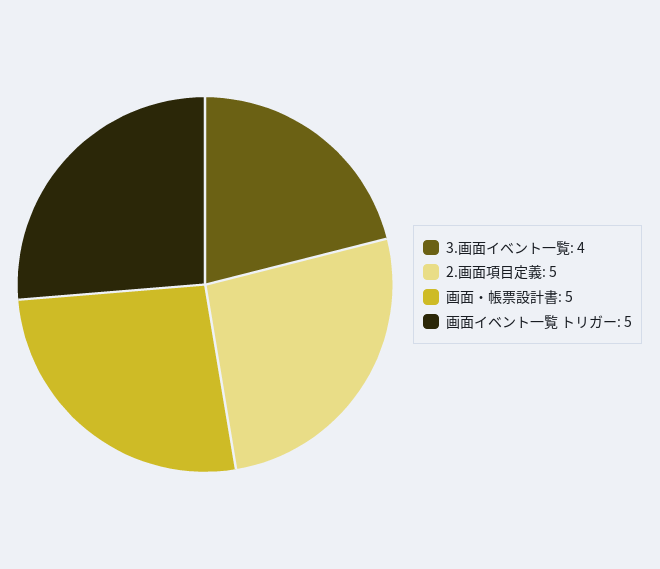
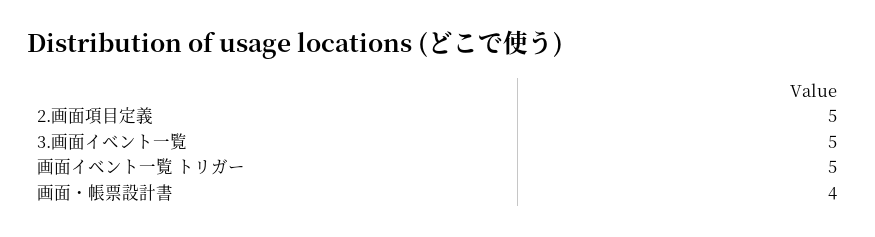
3.画面イベント一覧: 4 -> 5
画面・帳票設計書: 5 -> 4

